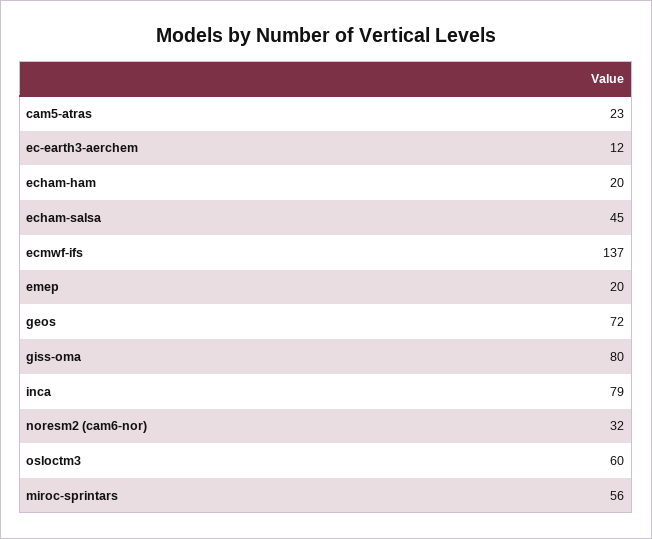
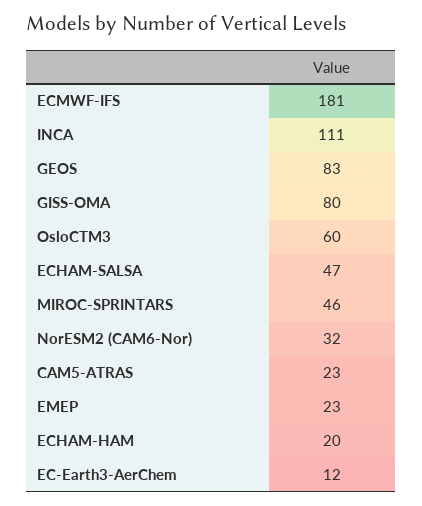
echam-salsa: 45 -> 47
ecmwf-ifs: 137 -> 181
emep: 20 -> 23
geos: 72 -> 83
inca: 79 -> 111
miroc-sprintars: 56 -> 46

